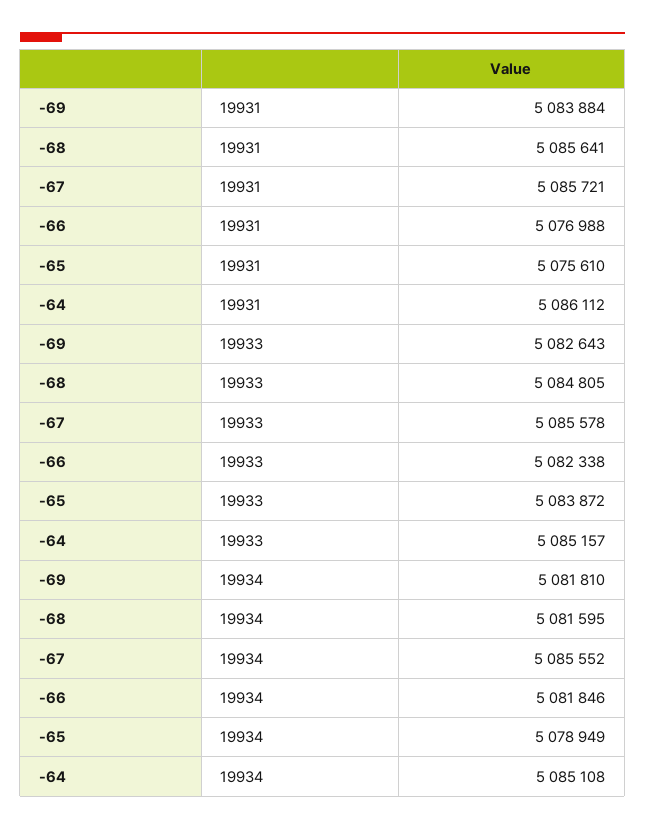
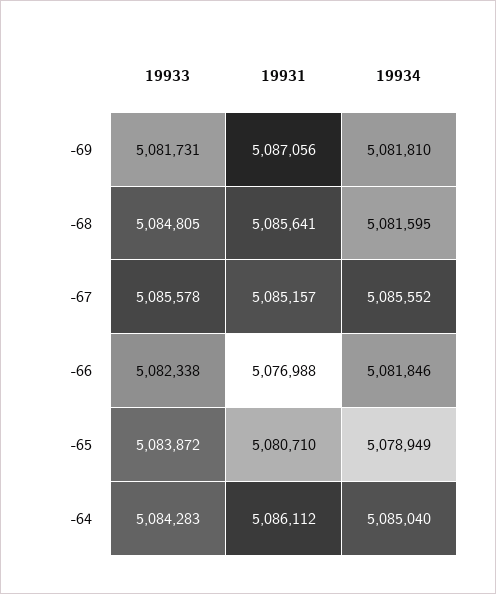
-69, 19931: 5083884 -> 5087056
-67, 19931: 5085721 -> 5085157
-65, 19931: 5075610 -> 5080710
-69, 19933: 5082643 -> 5081731
-64, 19933: 5085157 -> 5084283
-64, 19934: 5085108 -> 5085040

